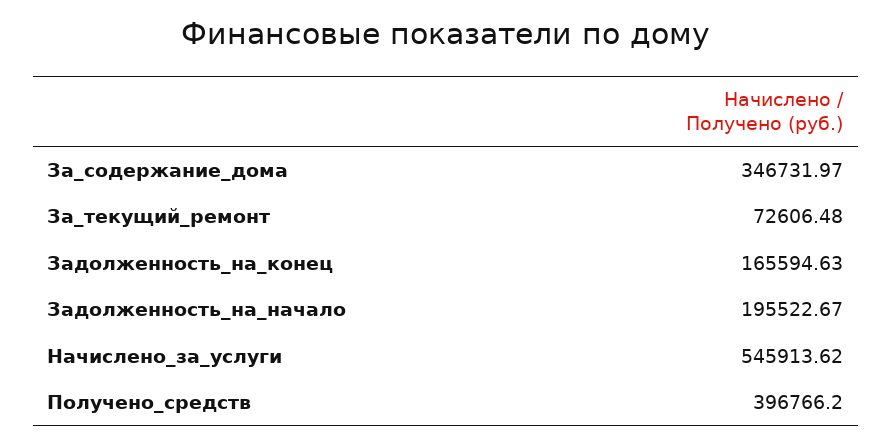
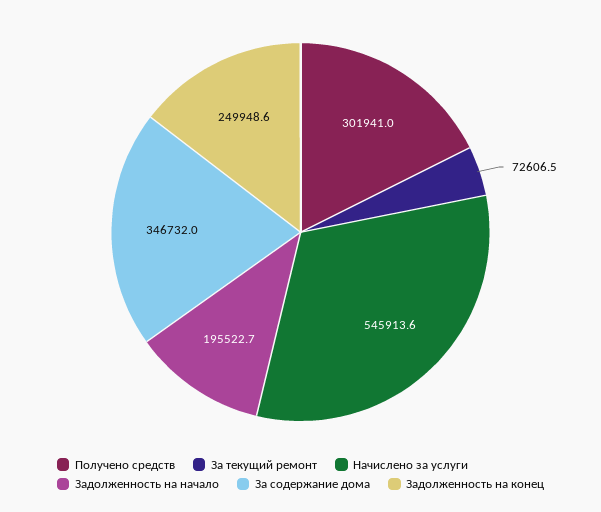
Задолженность_на_конец: 165594.63 -> 249948.6
Получено_средств: 396766.2 -> 301941

